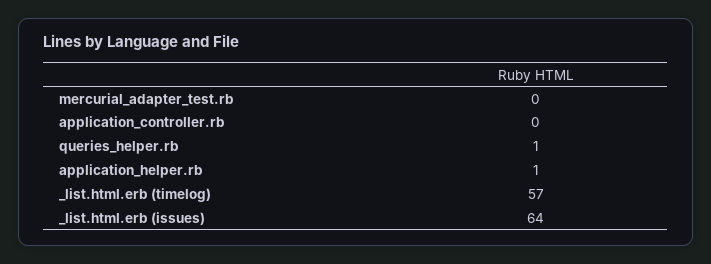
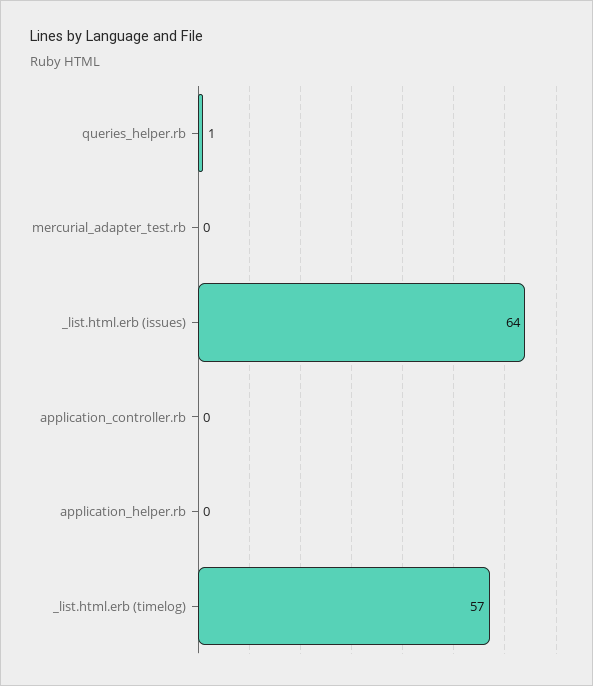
application_helper.rb: 1 -> 0

